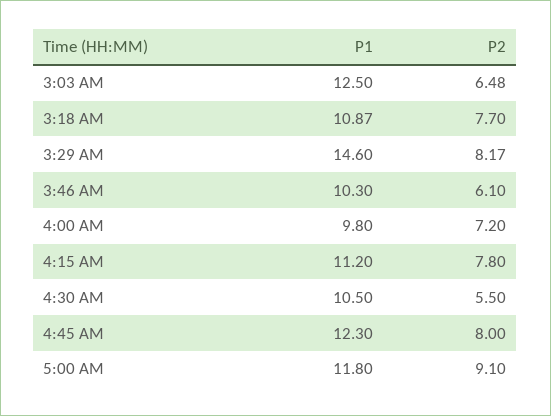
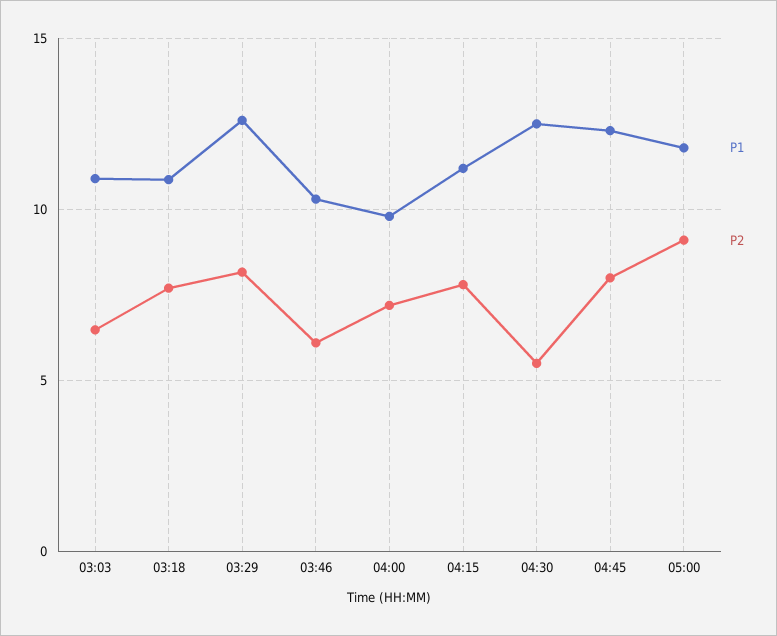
P1, 3:03 AM: 12.5 -> 11
P1, 3:29 AM: 14.6 -> 12.5
P1, 4:30 AM: 10.5 -> 12.5

